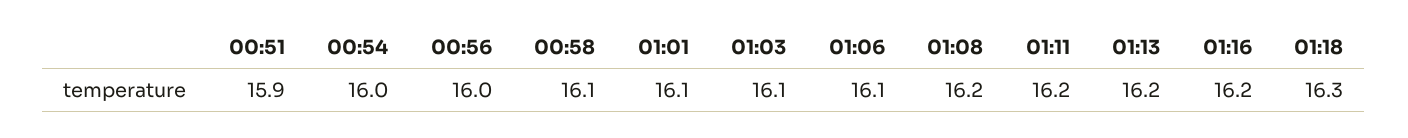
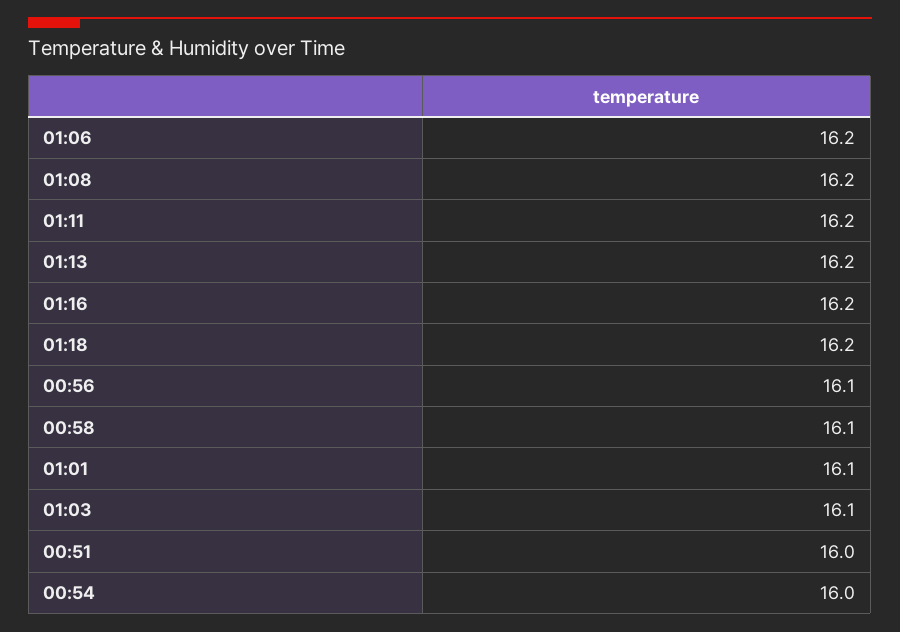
00:51: 15.9 -> 16
00:56: 16 -> 16.1
01:06: 16.1 -> 16.2
01:18: 16.3 -> 16.2

